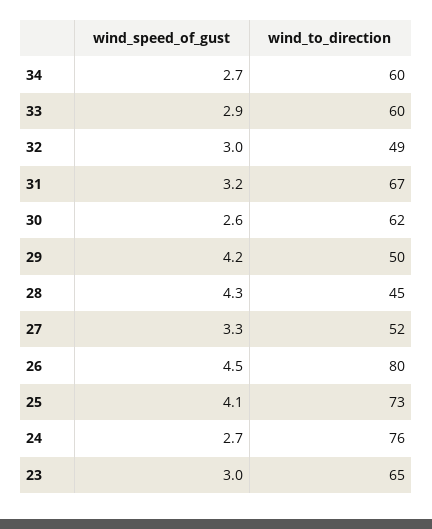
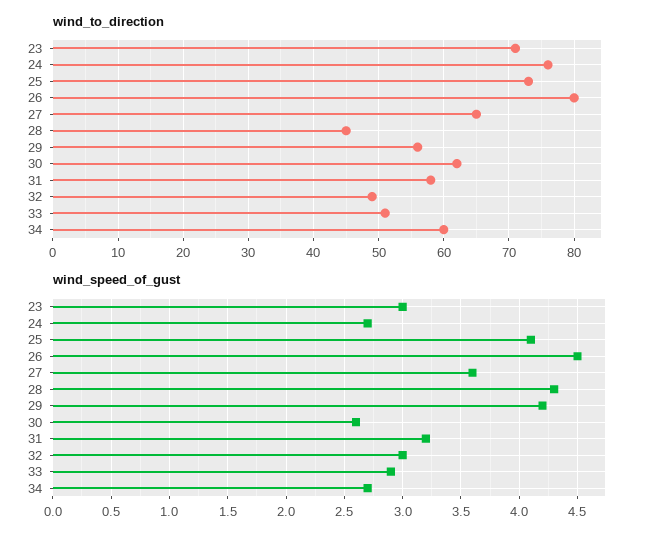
wind_to_direction, 33: 60 -> 51
wind_to_direction, 31: 67 -> 58
wind_to_direction, 29: 50 -> 56
wind_speed_of_gust, 27: 3.3 -> 3.6
wind_to_direction, 27: 52 -> 65
wind_to_direction, 23: 65 -> 71

